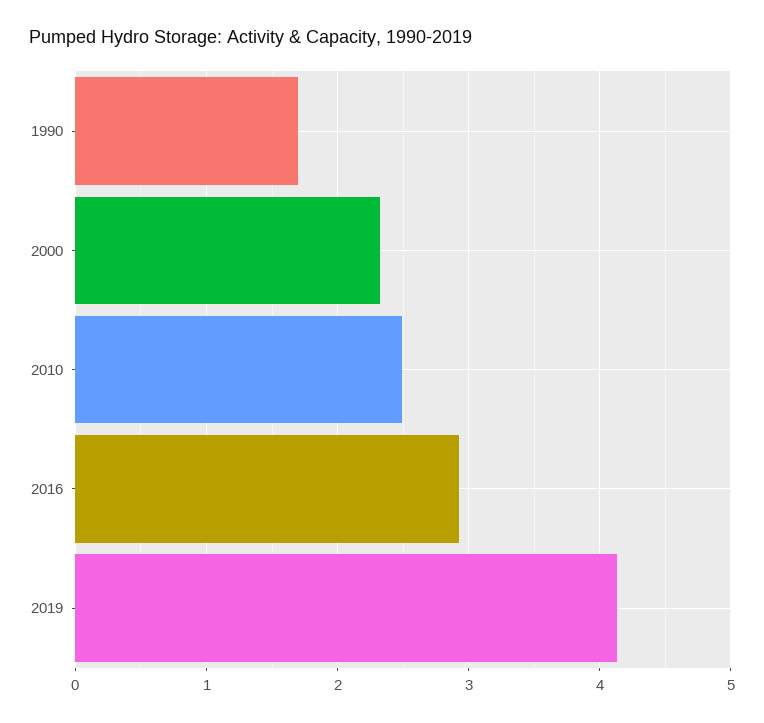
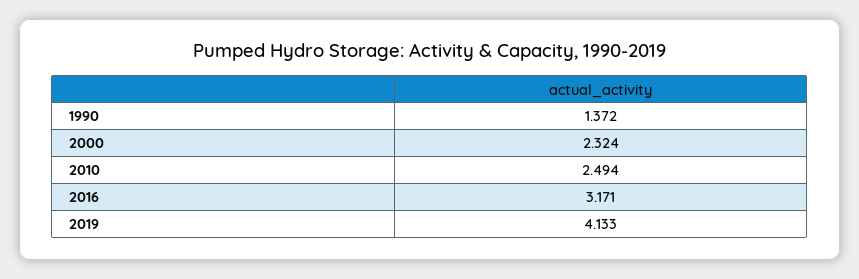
1990: 1.7 -> 1.372
2016: 2.9 -> 3.171

